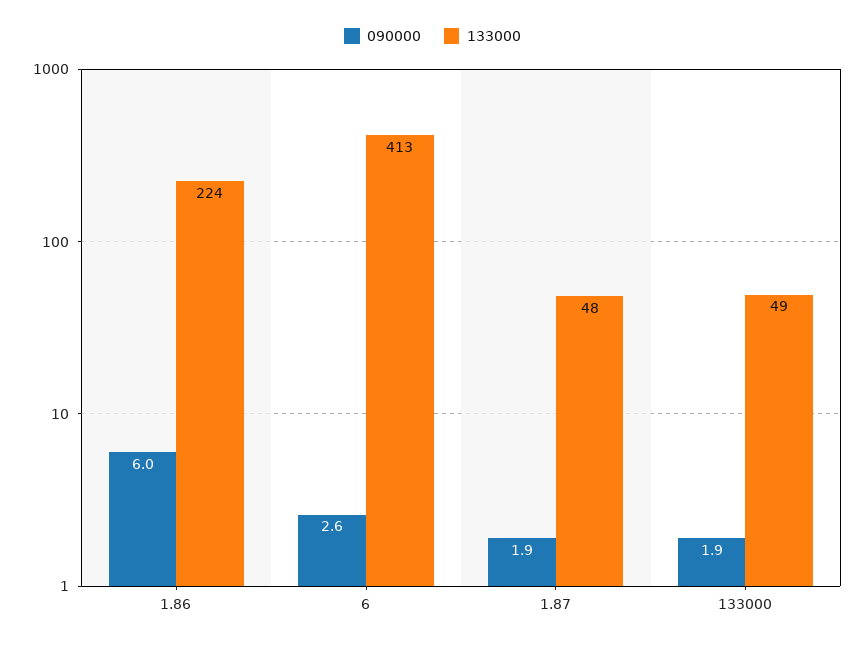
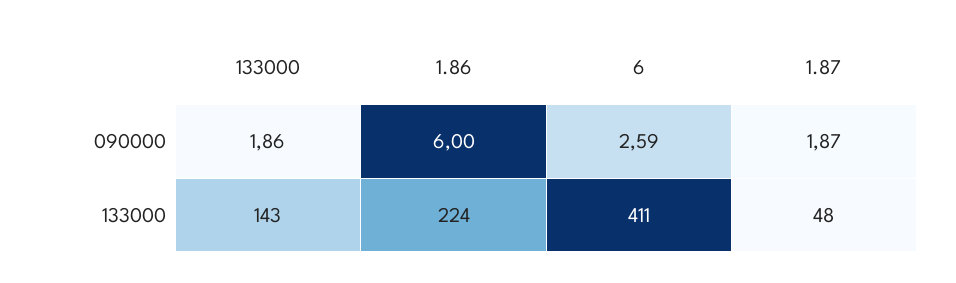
133000, 6: 413 -> 411
133000, 133000: 49 -> 143

